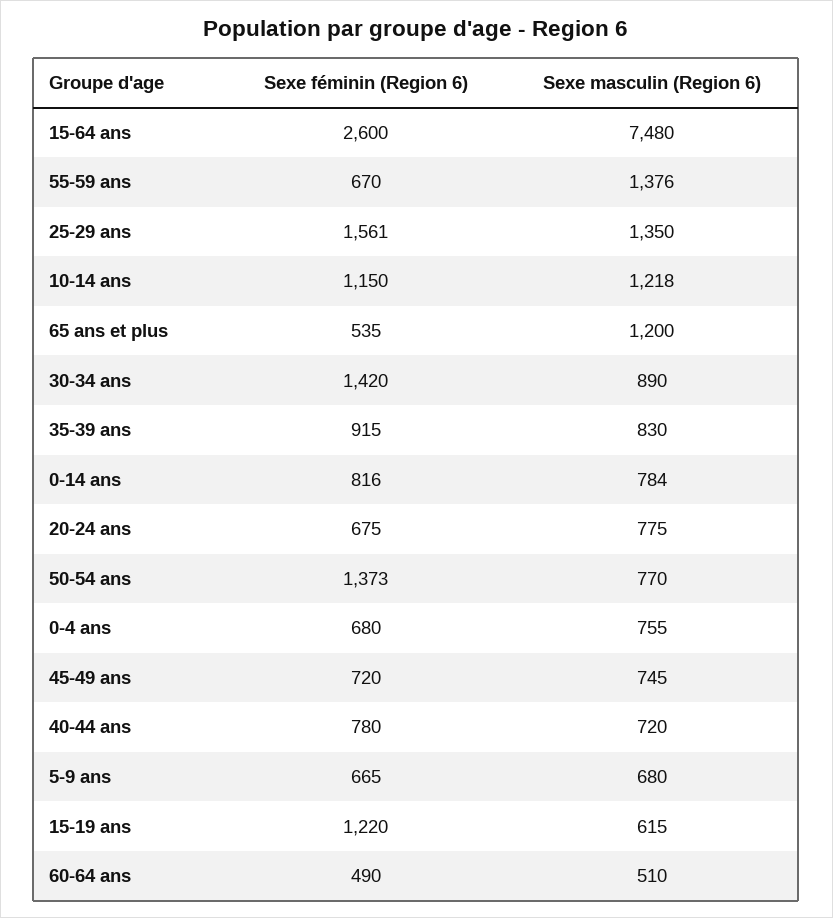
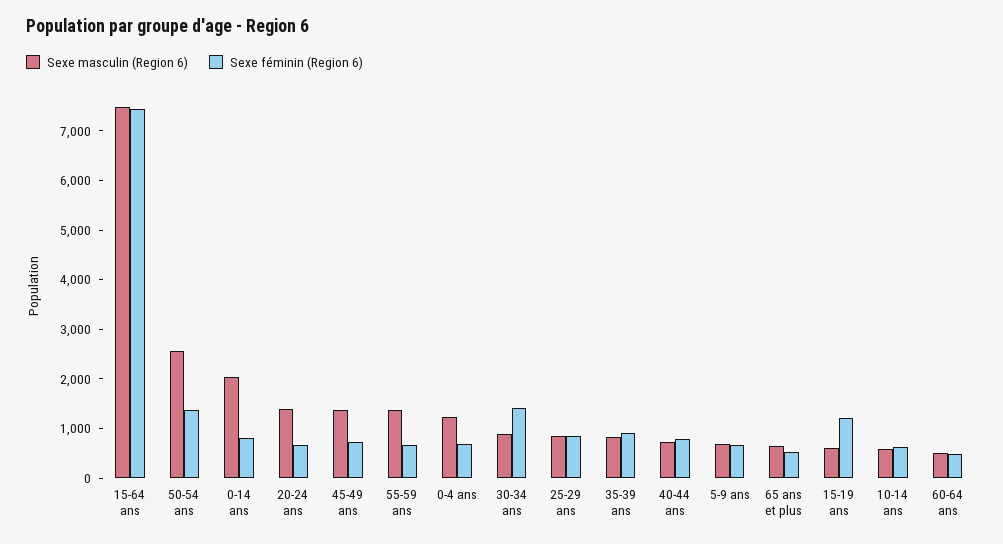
Sexe féminin (Region 6), 15-64 ans: 2600 -> 7400
Sexe féminin (Region 6), 25-29 ans: 1561 -> 800
Sexe masculin (Region 6), 25-29 ans: 1350 -> 800
Sexe féminin (Region 6), 10-14 ans: 1150 -> 600
Sexe masculin (Region 6), 10-14 ans: 1218 -> 600
Sexe masculin (Region 6), 65 ans et plus: 1200 -> 600
Sexe masculin (Region 6), 0-14 ans: 784 -> 2000
Sexe masculin (Region 6), 20-24 ans: 775 -> 1400
Sexe masculin (Region 6), 50-54 ans: 770 -> 2600
Sexe masculin (Region 6), 0-4 ans: 755 -> 1200
Sexe masculin (Region 6), 45-49 ans: 745 -> 1400

